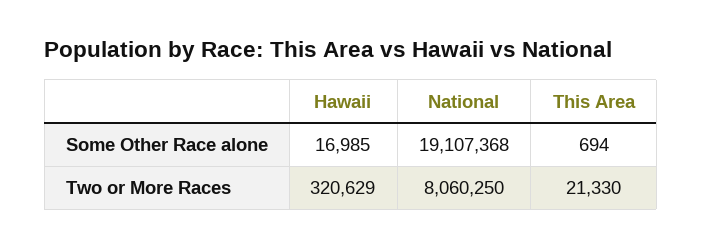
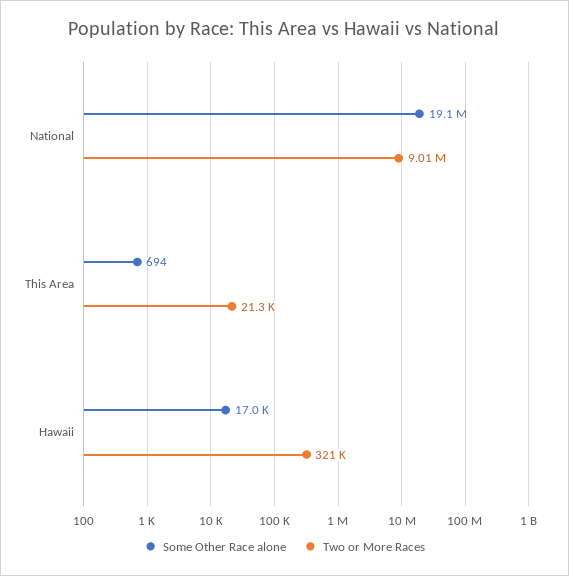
Two or More Races, National: 8060250 -> 9010000

